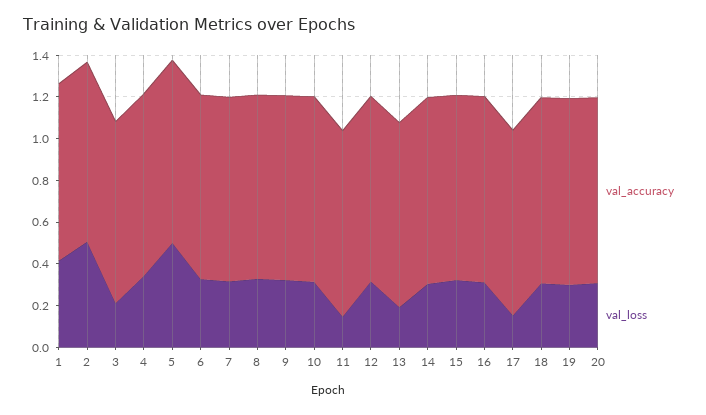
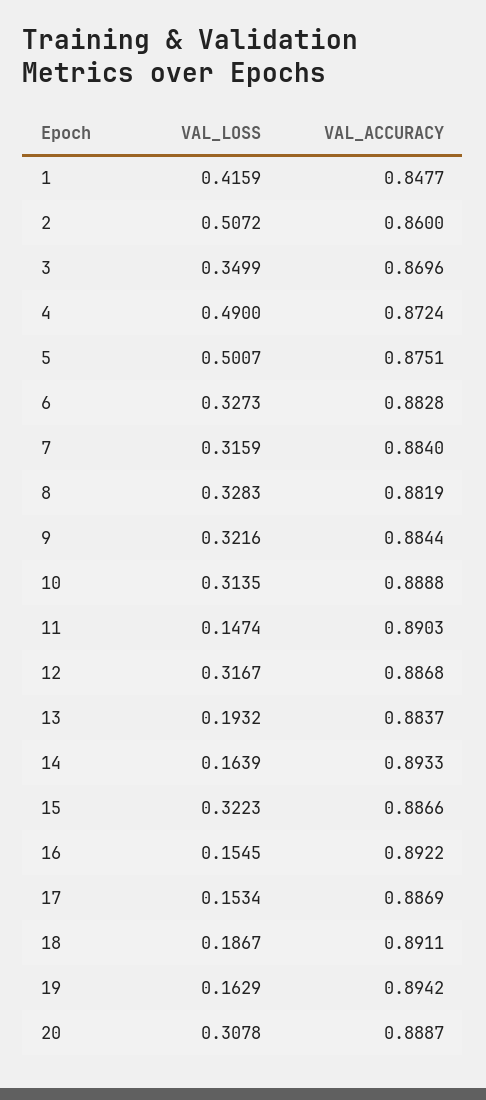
val_loss, 3: 0.2 -> 0.3499
val_loss, 4: 0.35 -> 0.49
val_loss, 14: 0.3 -> 0.1639
val_loss, 16: 0.3 -> 0.1545
val_loss, 18: 0.3 -> 0.1867
val_loss, 19: 0.3 -> 0.1629

